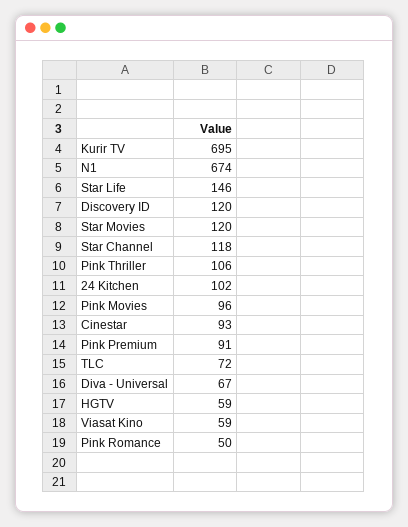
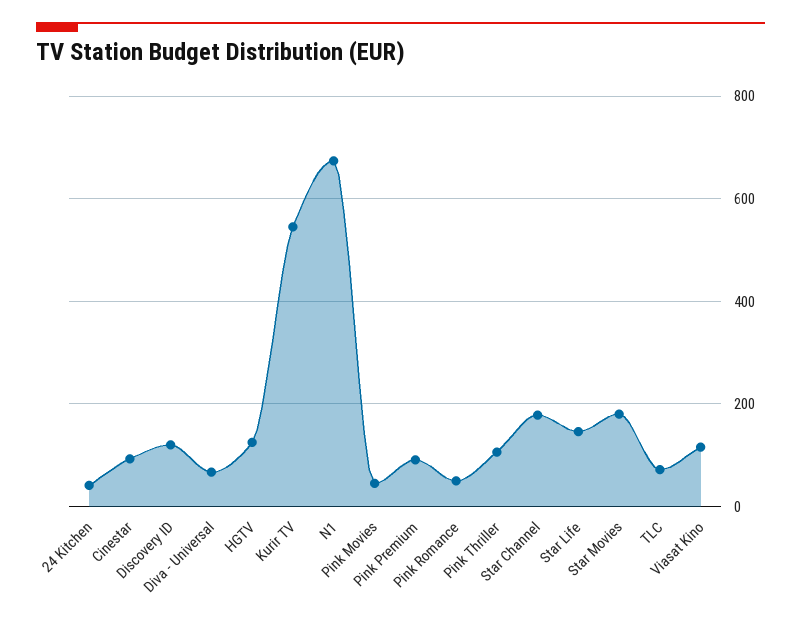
Kurir TV: 695 -> 540
Star Movies: 120 -> 180
Star Channel: 118 -> 180
24 Kitchen: 102 -> 40
Pink Movies: 96 -> 40
HGTV: 59 -> 120
Viasat Kino: 59 -> 120

